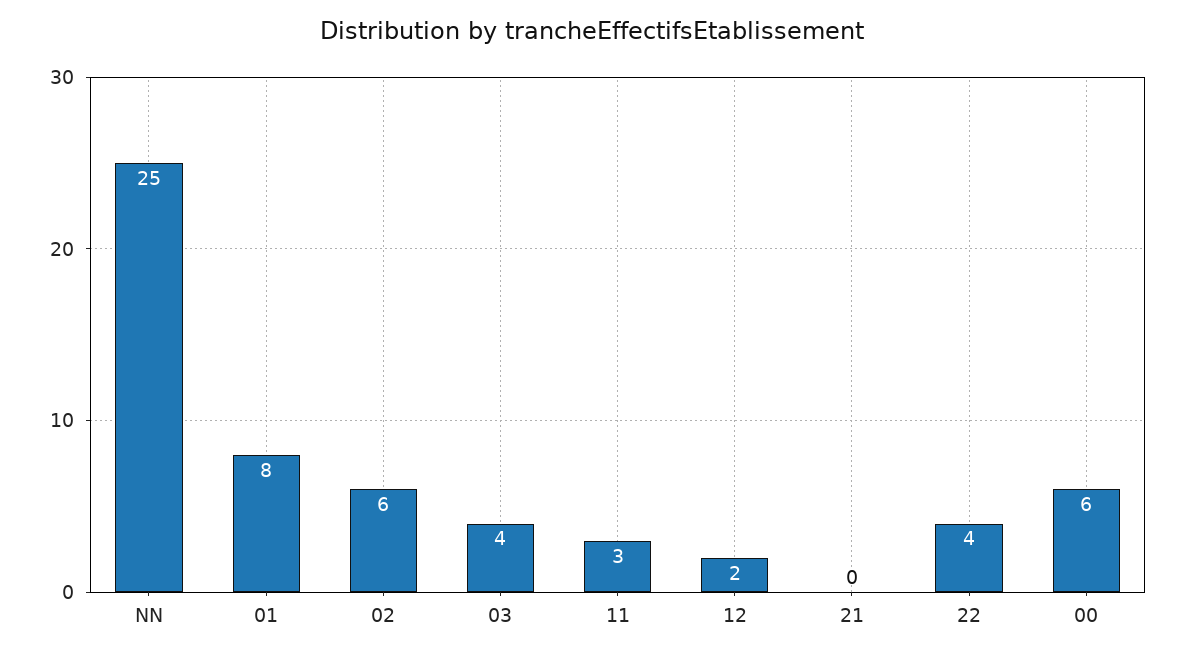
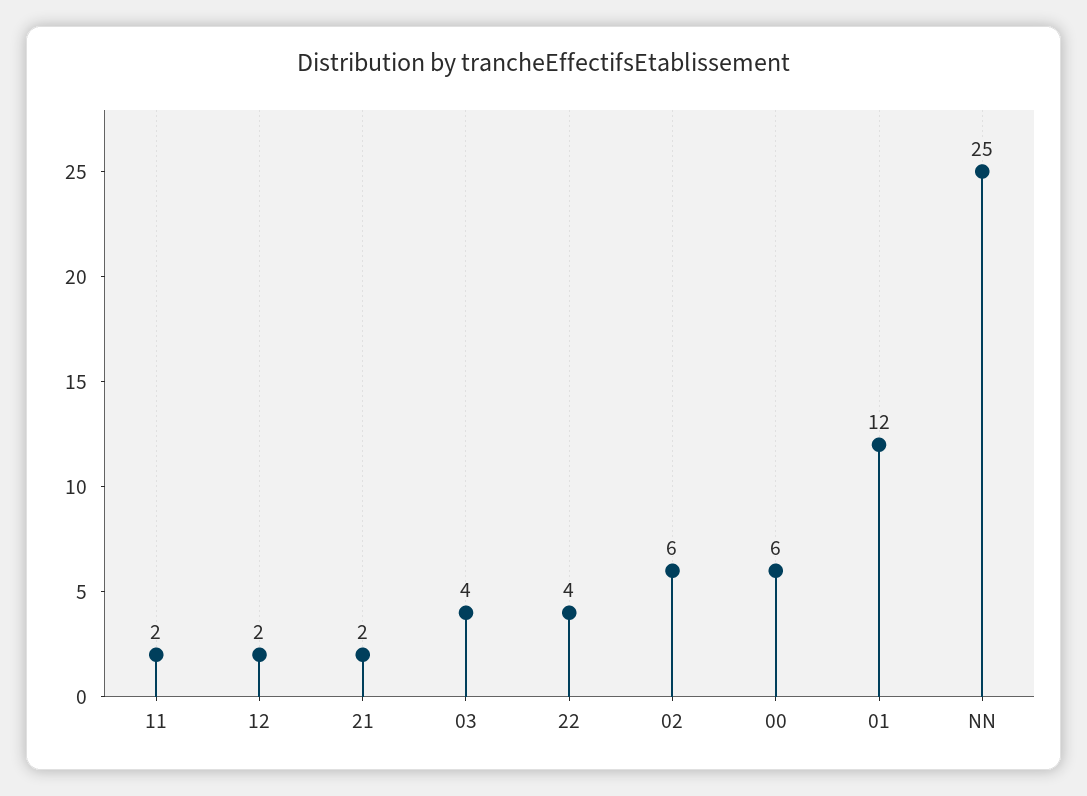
01: 8 -> 12
11: 3 -> 2
21: 0 -> 2

